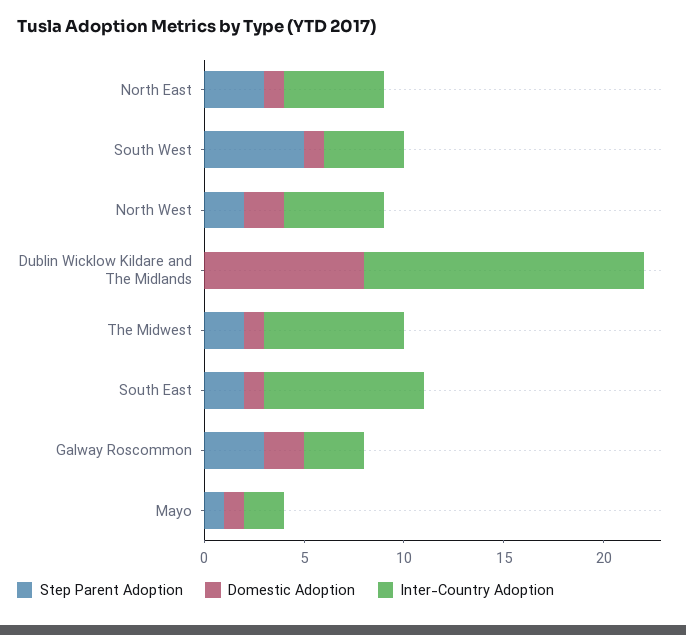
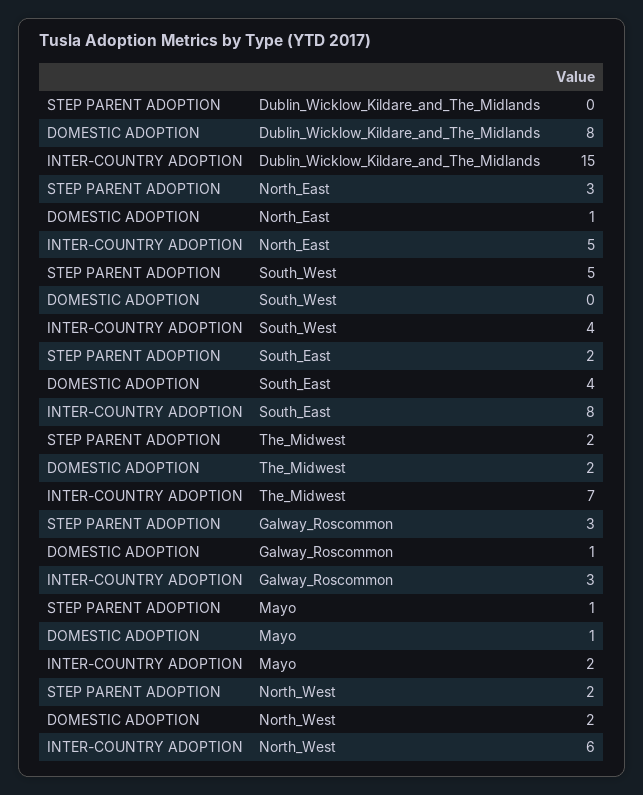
Domestic Adoption, South West: 1 -> 0
Inter-Country Adoption, North West: 5 -> 6
Inter-Country Adoption, Dublin Wicklow Kildare and The Midlands: 14 -> 15
Domestic Adoption, The Midwest: 1 -> 2
Domestic Adoption, South East: 1 -> 4
Domestic Adoption, Galway Roscommon: 2 -> 1

